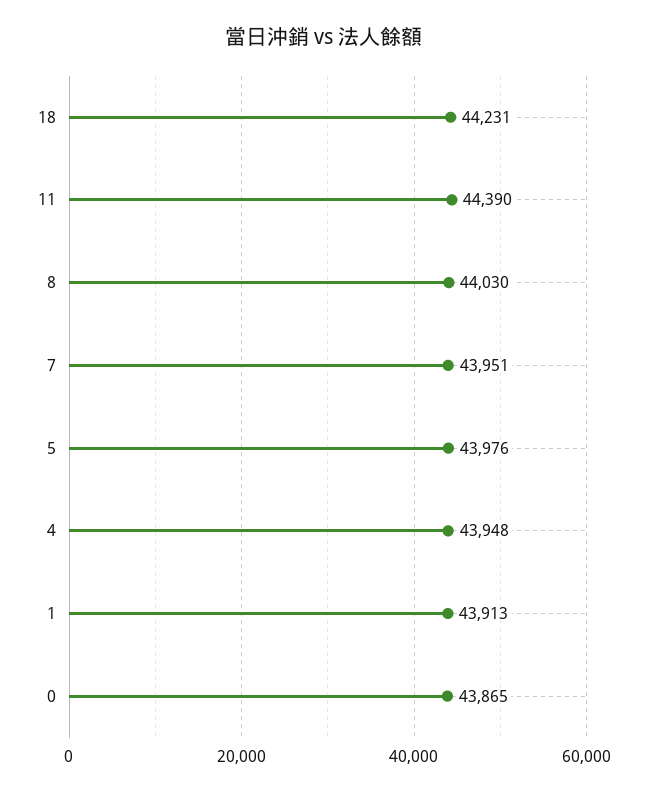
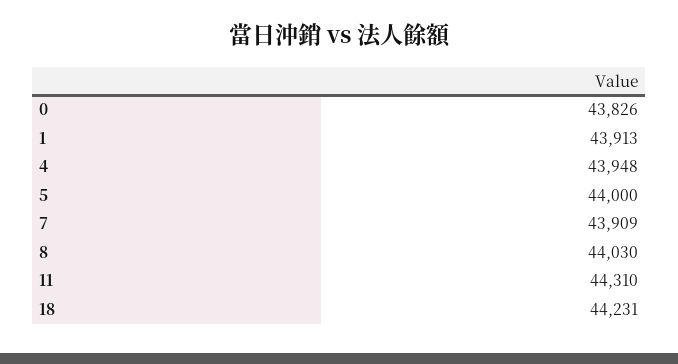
11: 44390 -> 44310
7: 43951 -> 43909
5: 43976 -> 44000
0: 43865 -> 43826

